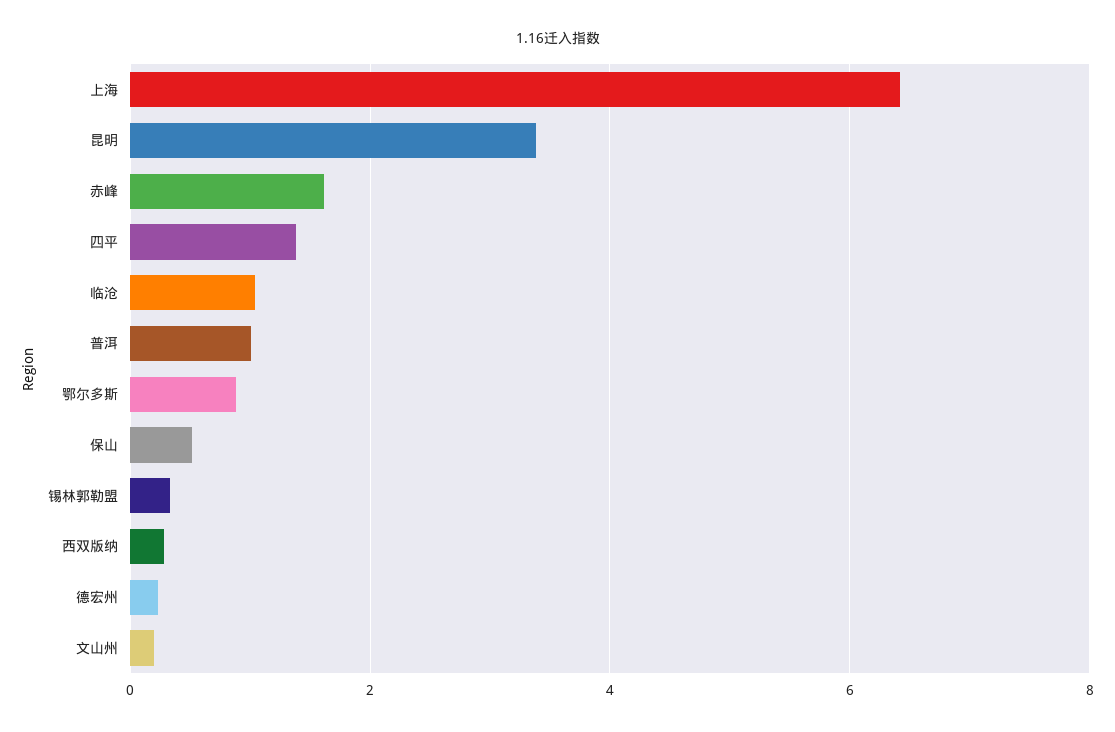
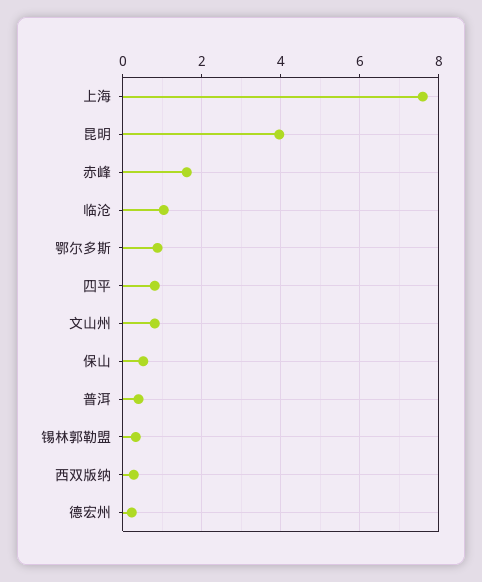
上海: 6.4 -> 7.6
昆明: 3.4 -> 4
四平: 1.4 -> 0.8
普洱: 1 -> 0.4
文山州: 0.2 -> 0.8

